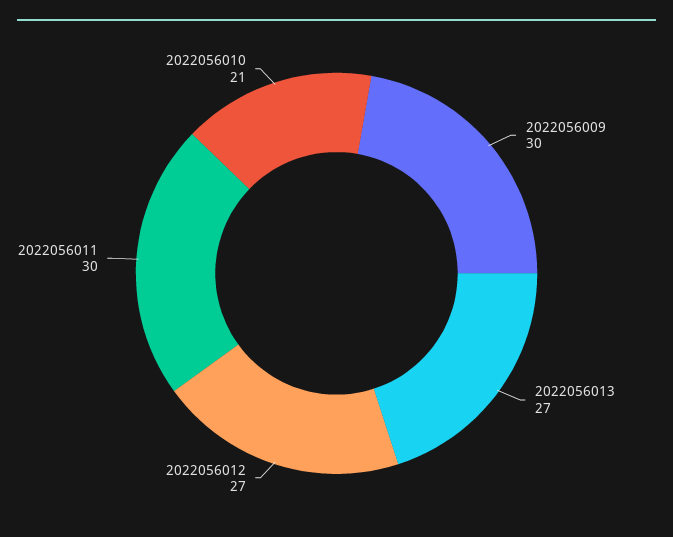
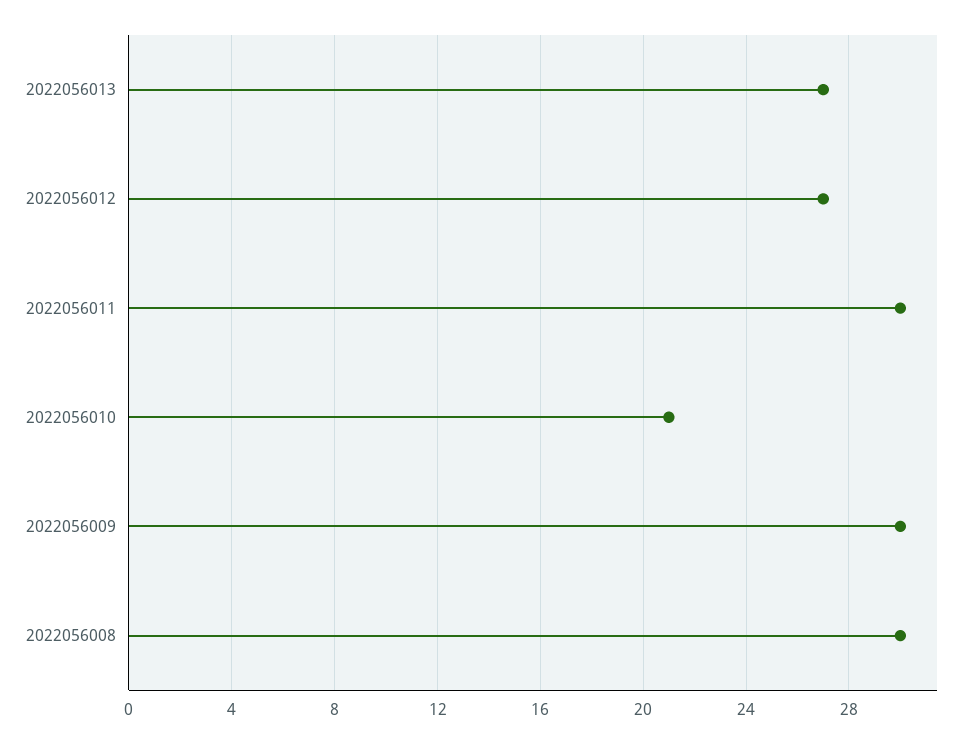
2022056008: none -> 30

